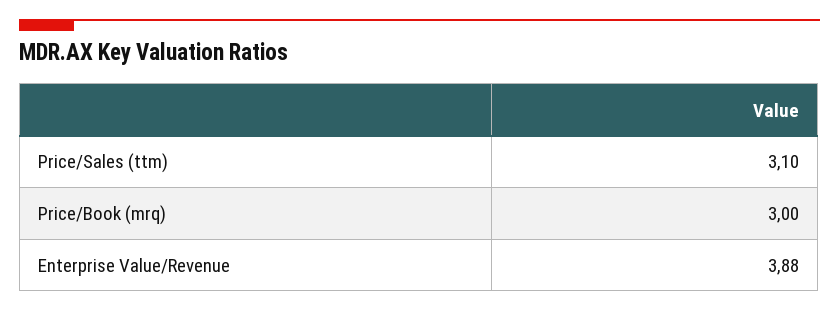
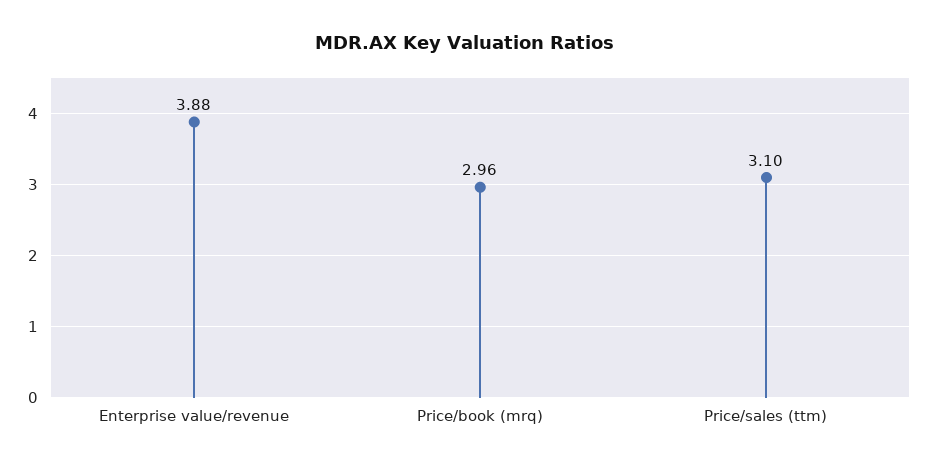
Price/Book (mrq): 3 -> 2.96

